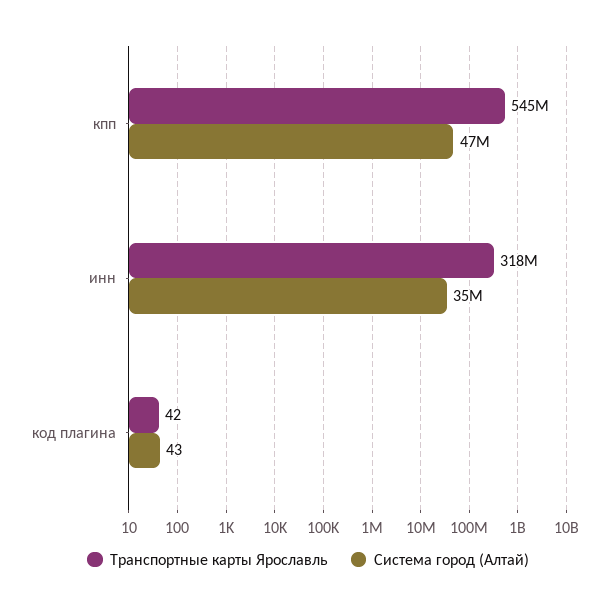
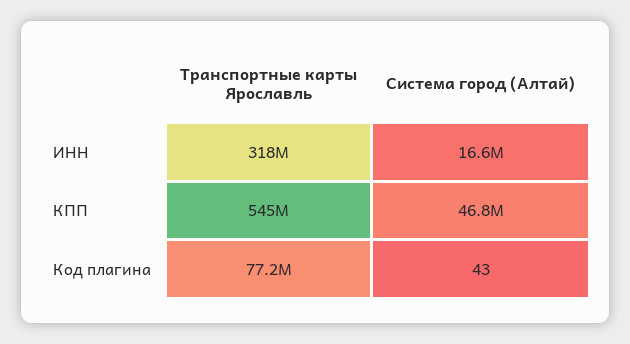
Система город (Алтай), инн: 35000000 -> 16600000
Транспортные карты Ярославль, код плагина: 42 -> 77200000

